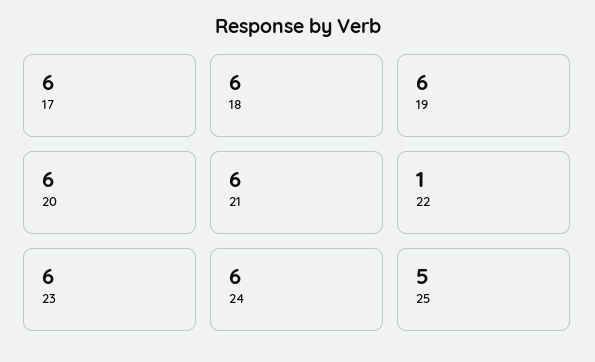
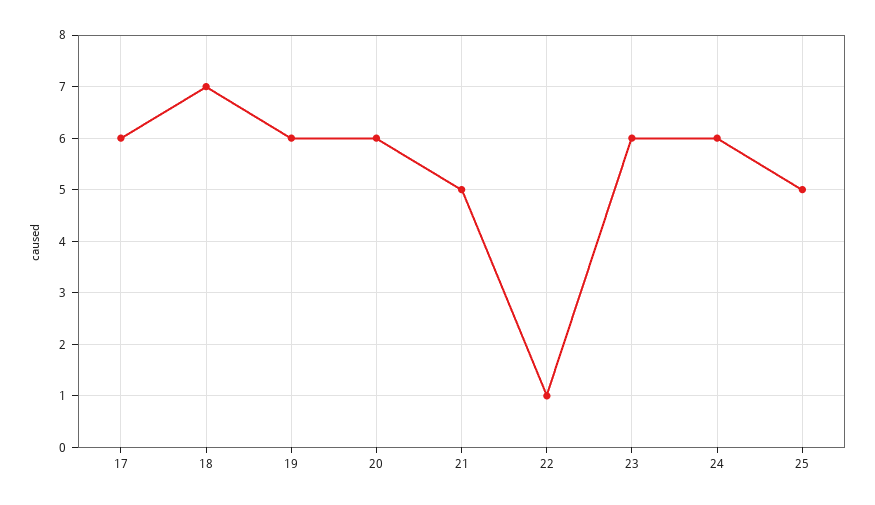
18: 6 -> 7
21: 6 -> 5

